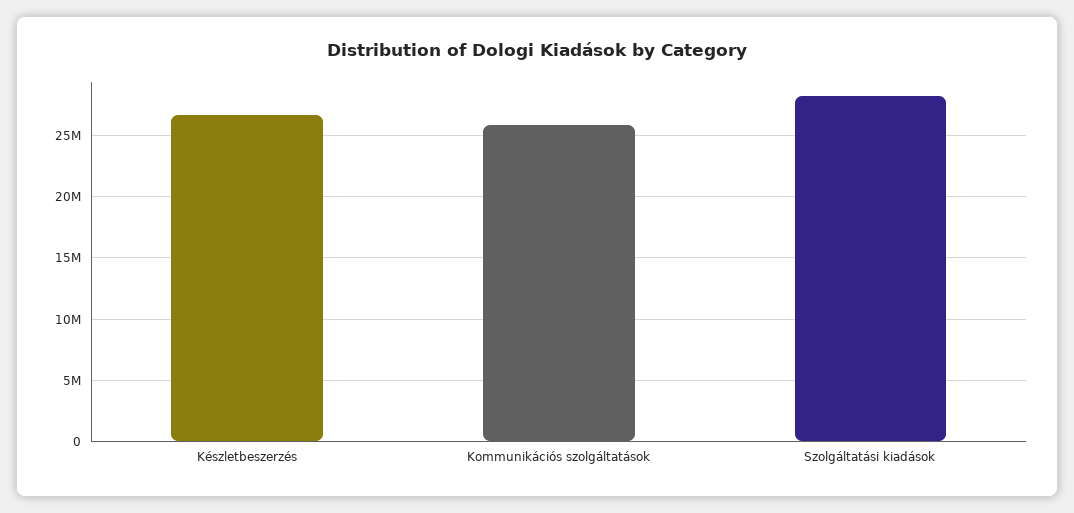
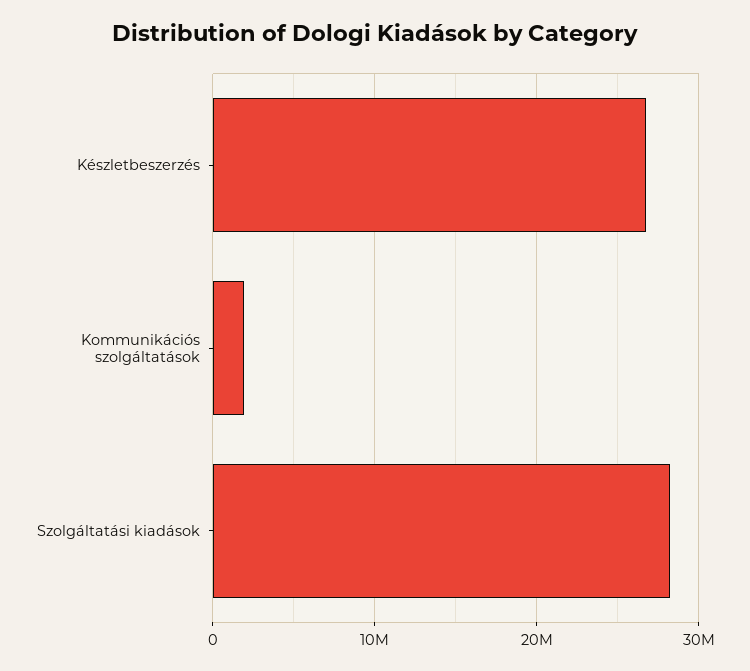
Kommunikációs szolgáltatások: 26000000 -> 2000000

